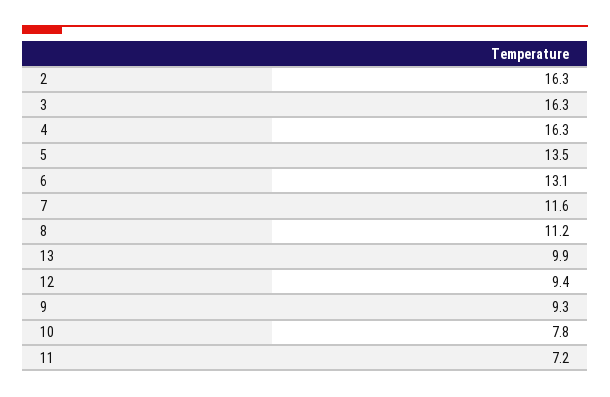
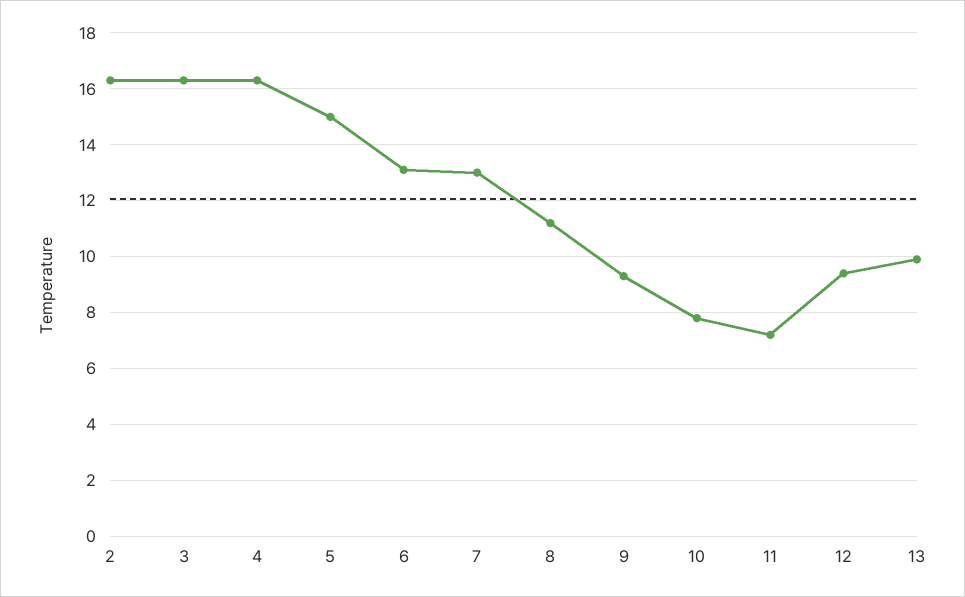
5: 13.5 -> 15
7: 11.6 -> 13

